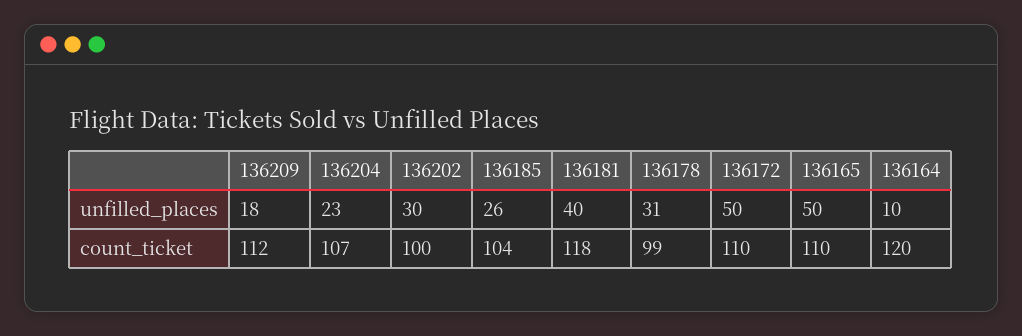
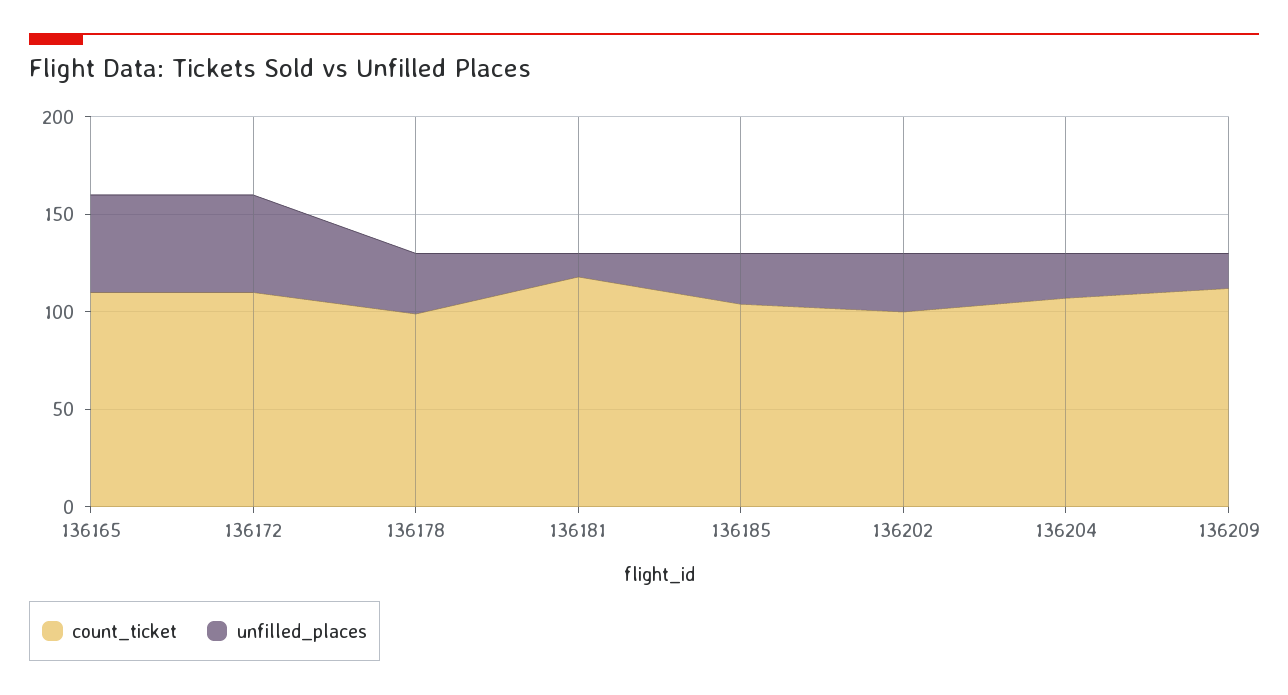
unfilled_places, 136181: 40 -> 10
unfilled_places, 136164: 10 -> none
count_ticket, 136164: 120 -> none

